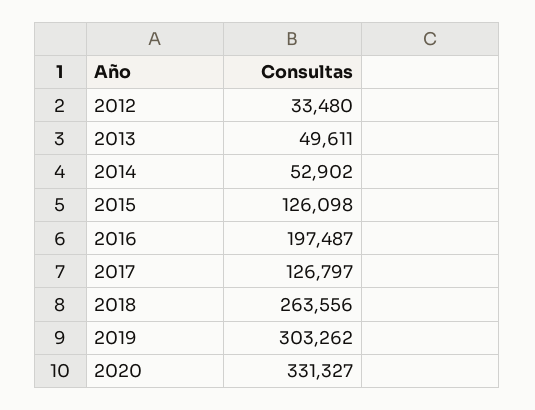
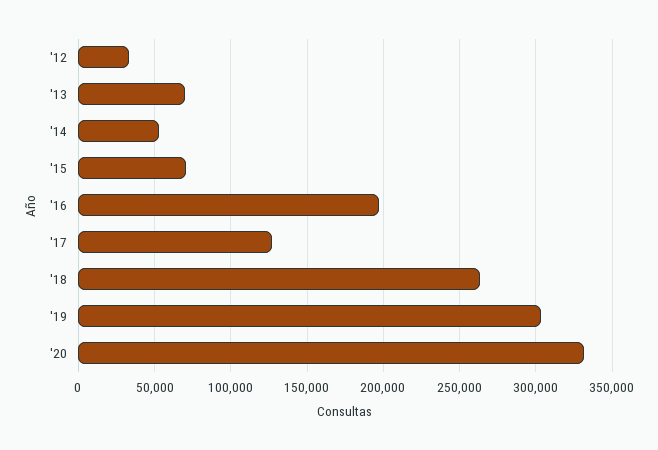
2013: 49611 -> 70000
2015: 126098 -> 70000

